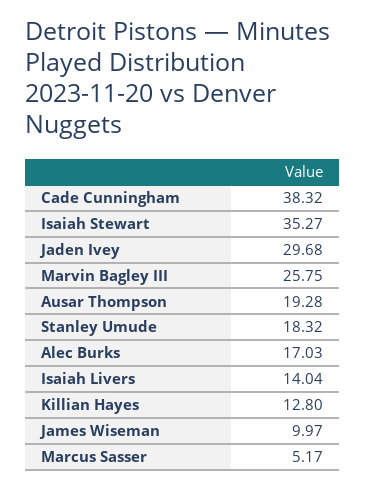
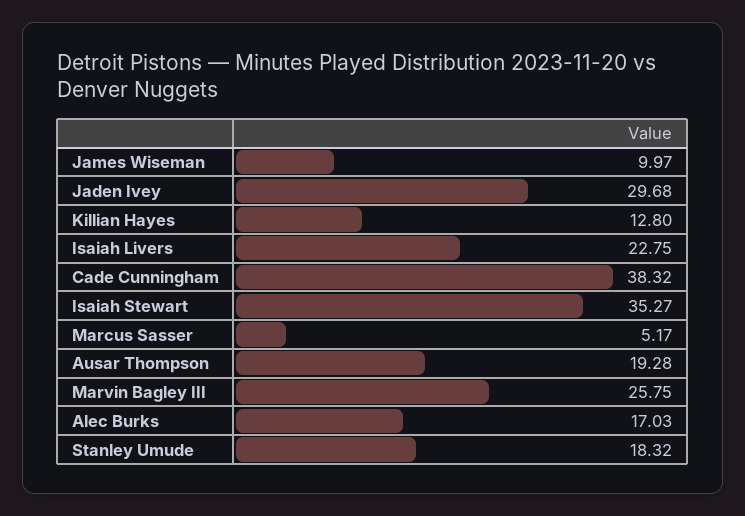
Isaiah Livers: 14.04 -> 22.75

